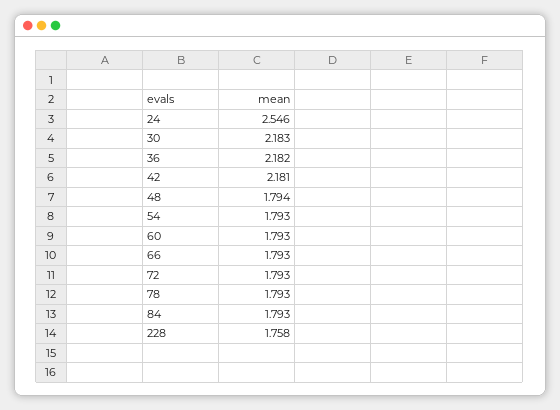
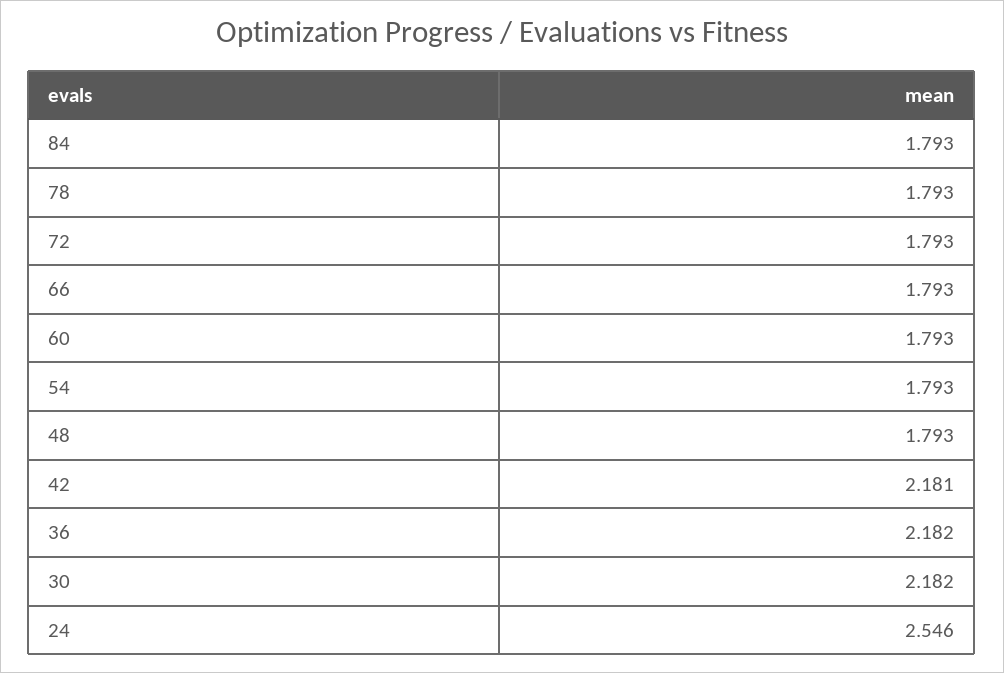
30: 2.183 -> 2.182
48: 1.794 -> 1.793
228: 1.758 -> none

